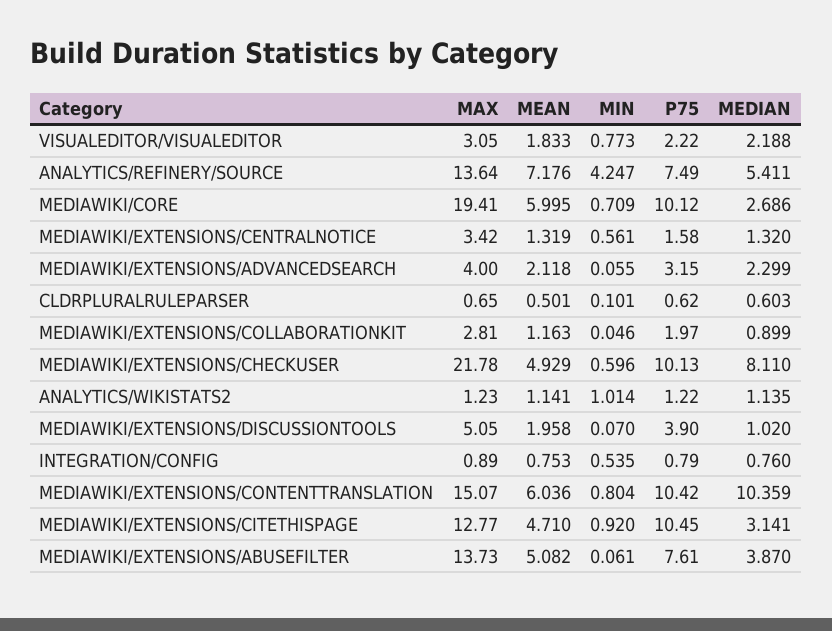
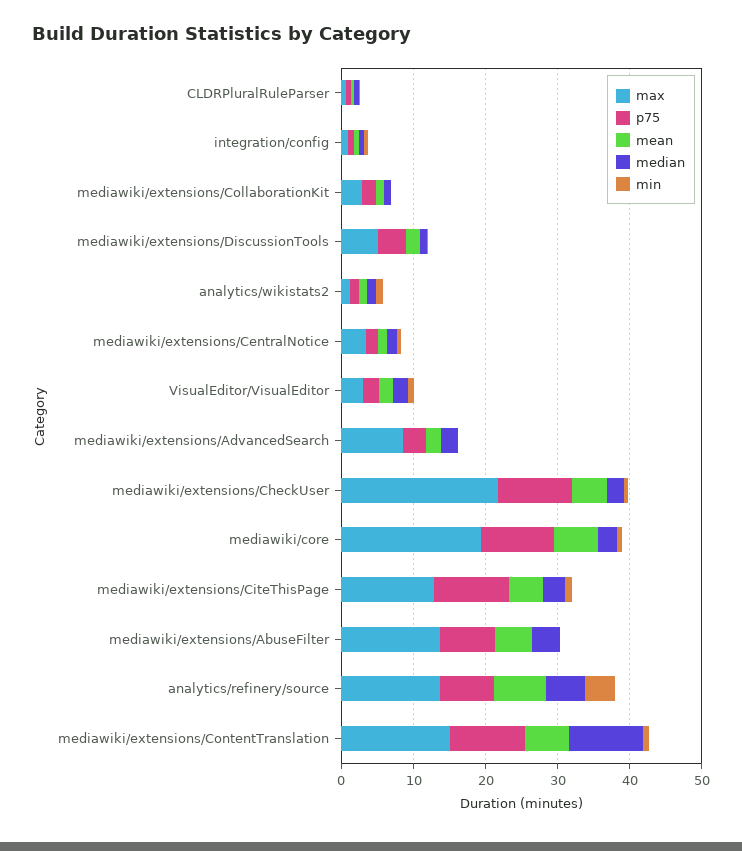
MAX, MEDIAWIKI/EXTENSIONS/ADVANCEDSEARCH: 4 -> 8
MEDIAN, MEDIAWIKI/EXTENSIONS/CHECKUSER: 8.11 -> 2

